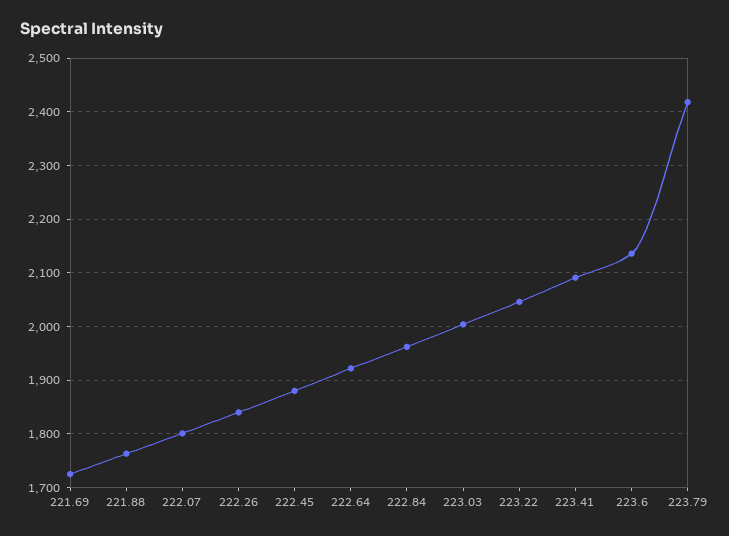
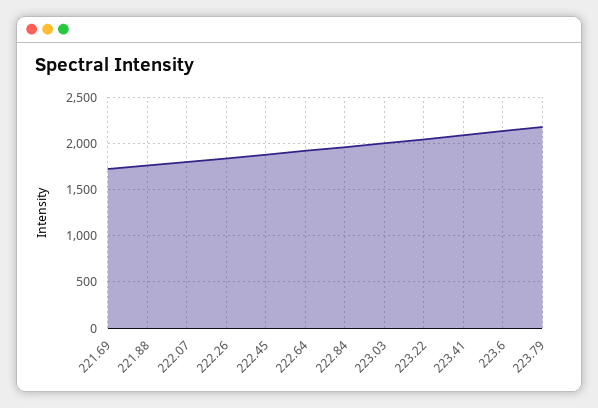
223.79: 2420 -> 2200

